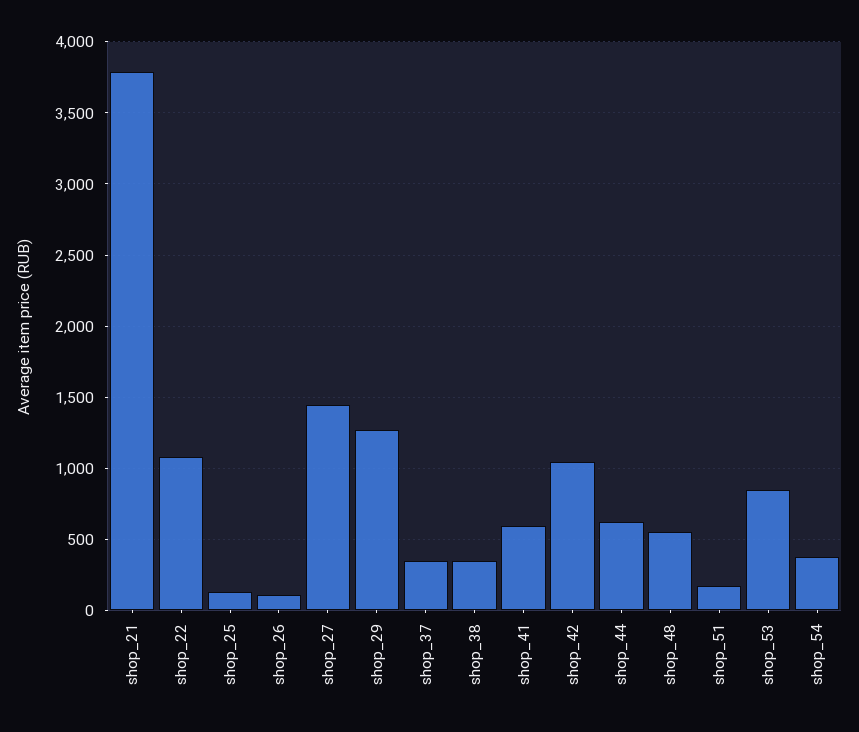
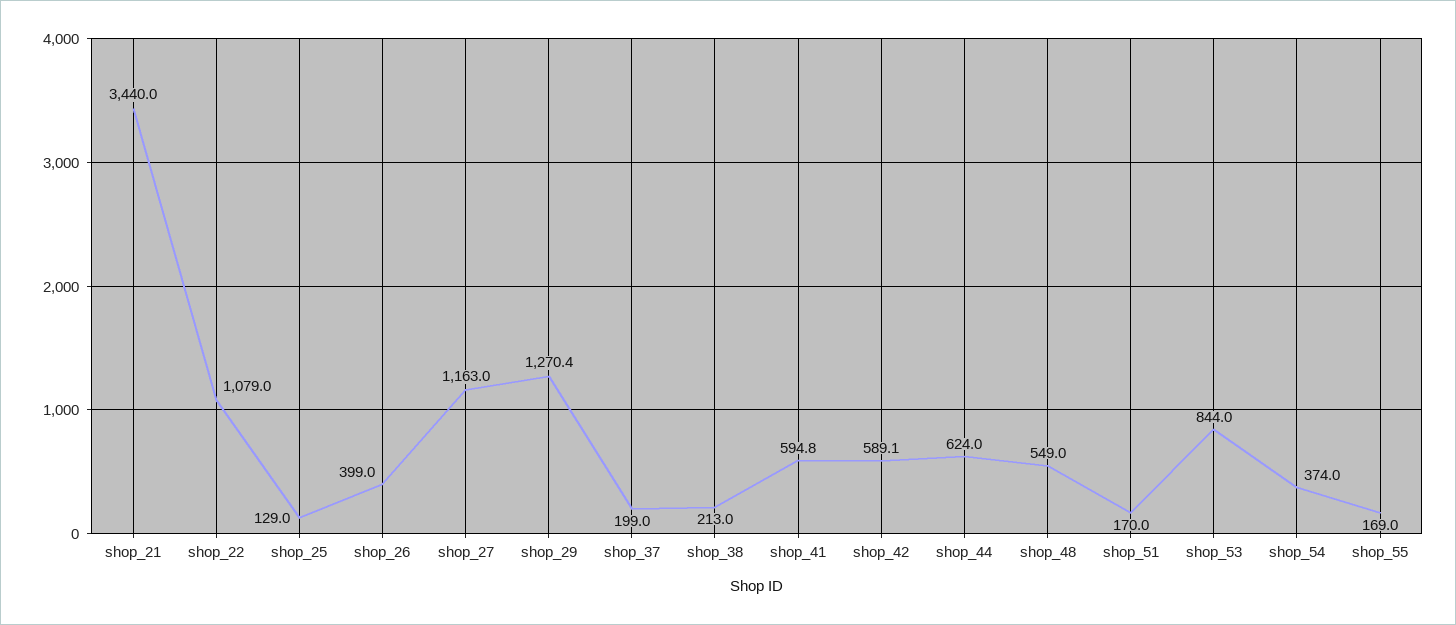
shop_21: 3800 -> 3440
shop_26: 100 -> 399
shop_27: 1450 -> 1163
shop_37: 350 -> 199
shop_38: 350 -> 213
shop_42: 1050 -> 589.1
shop_55: none -> 169

